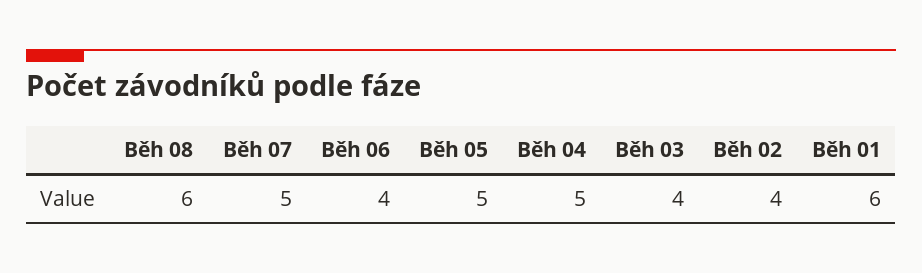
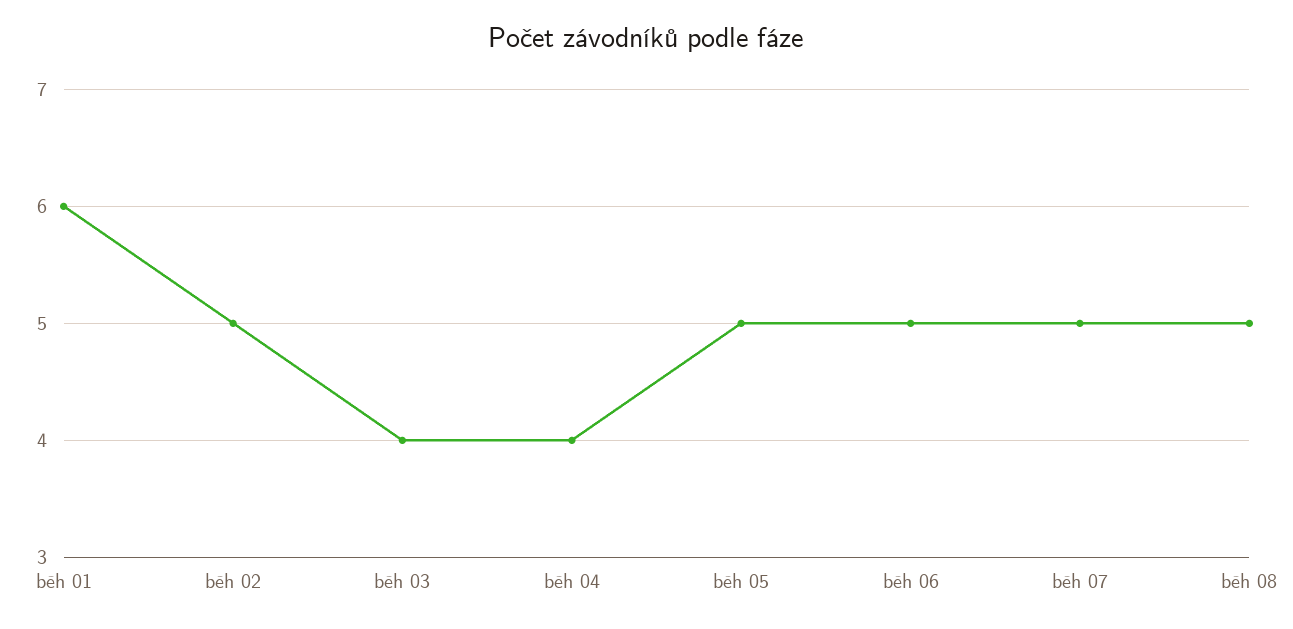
Běh 08: 6 -> 5
Běh 06: 4 -> 5
Běh 04: 5 -> 4
Běh 02: 4 -> 5

